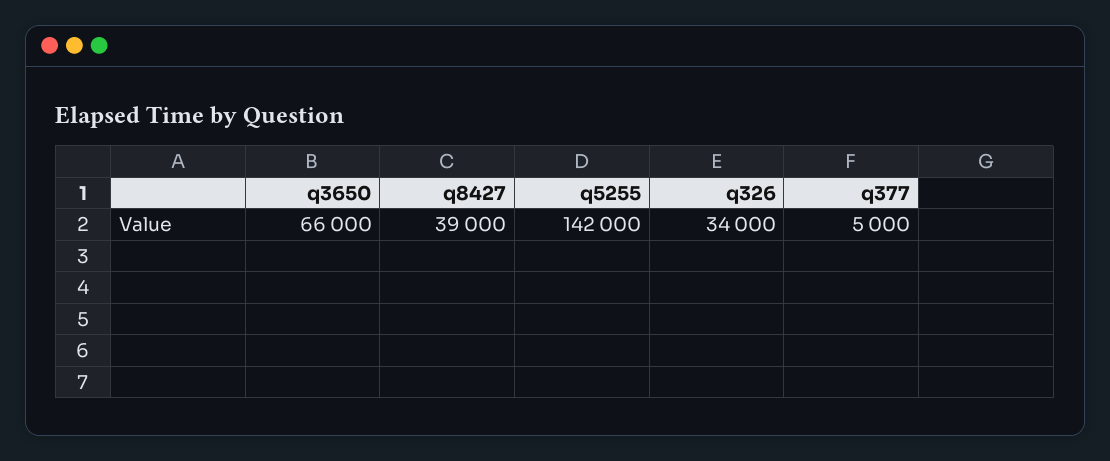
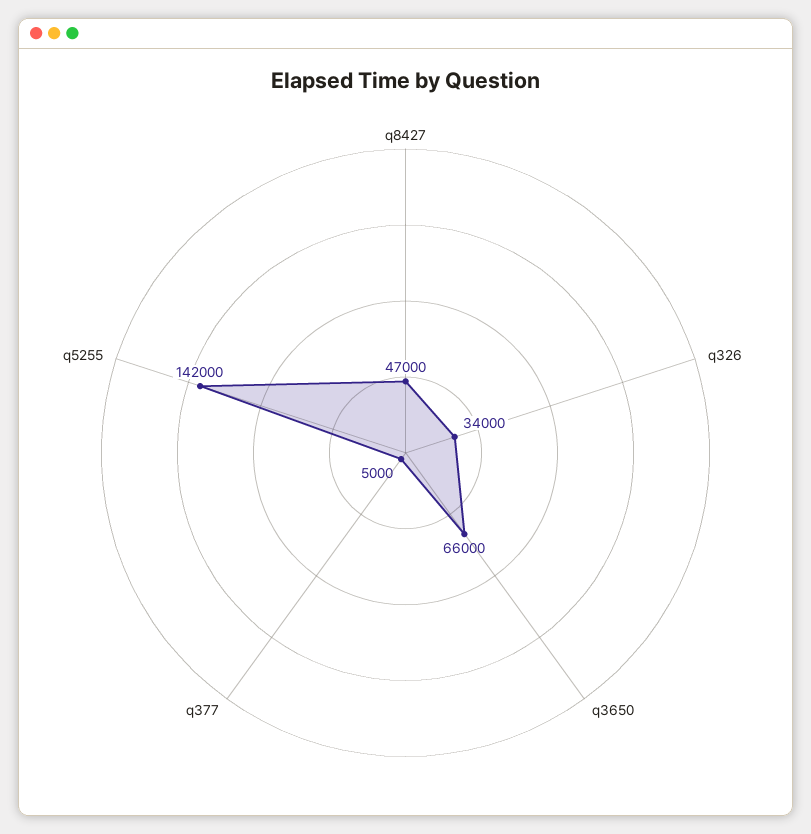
q8427: 39000 -> 47000

